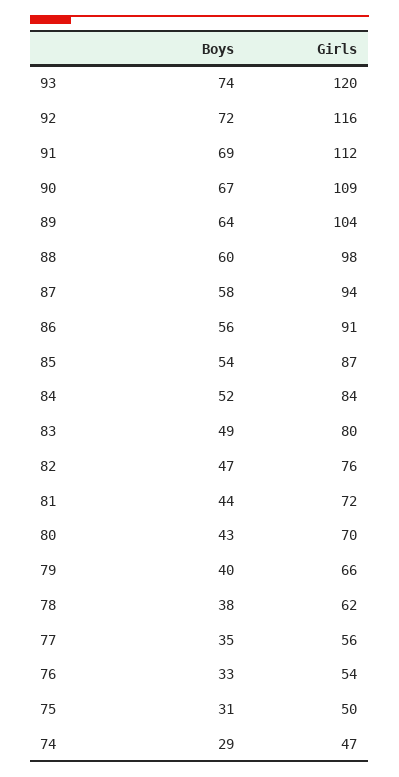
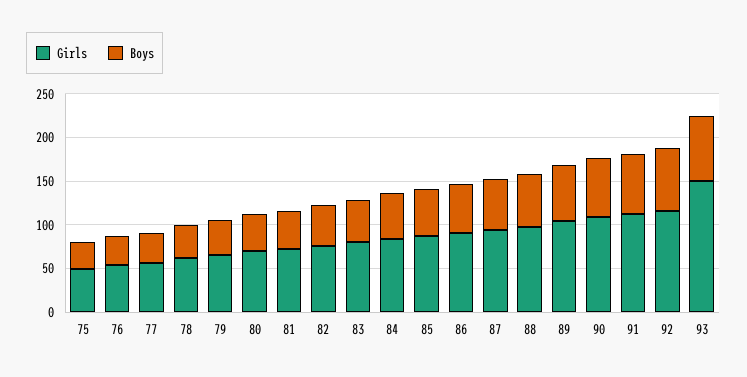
Girls, 93: 120 -> 150
Boys, 74: 29 -> none
Girls, 74: 47 -> none

